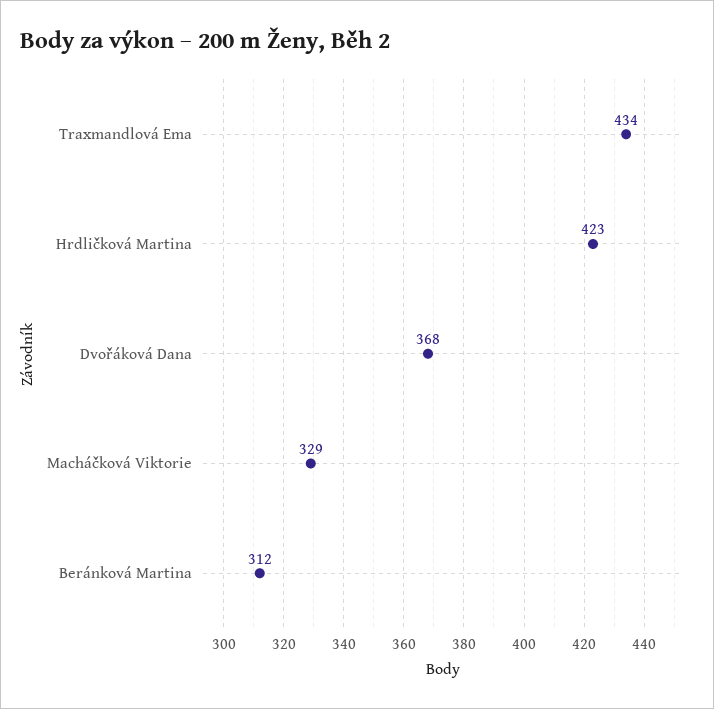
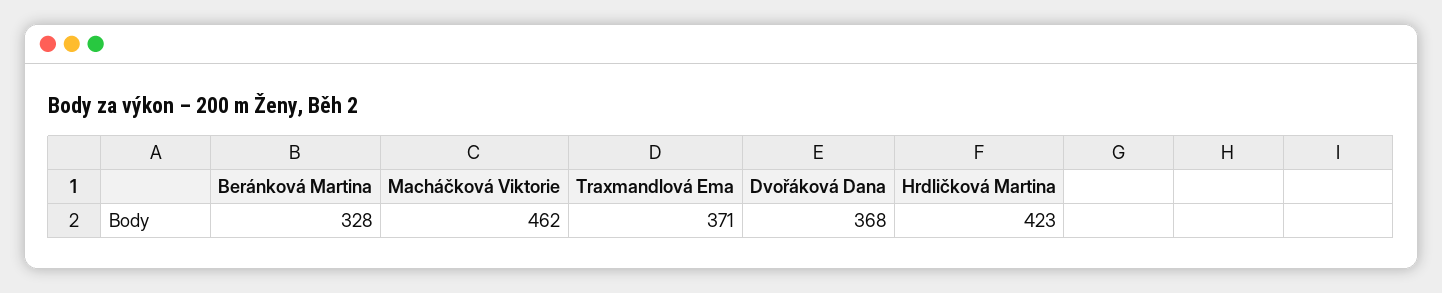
Traxmandlová Ema: 434 -> 371
Macháčková Viktorie: 329 -> 462
Beránková Martina: 312 -> 328

